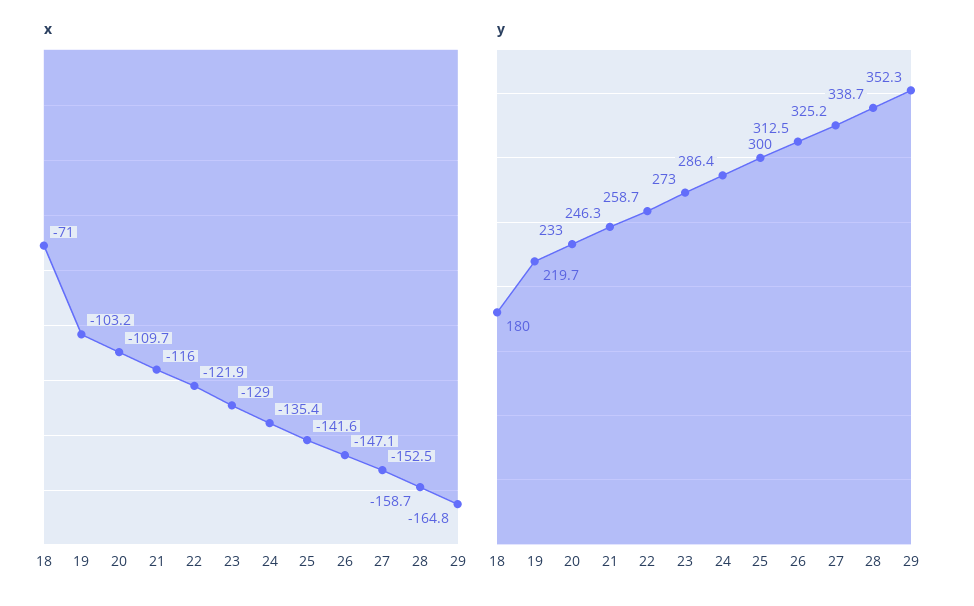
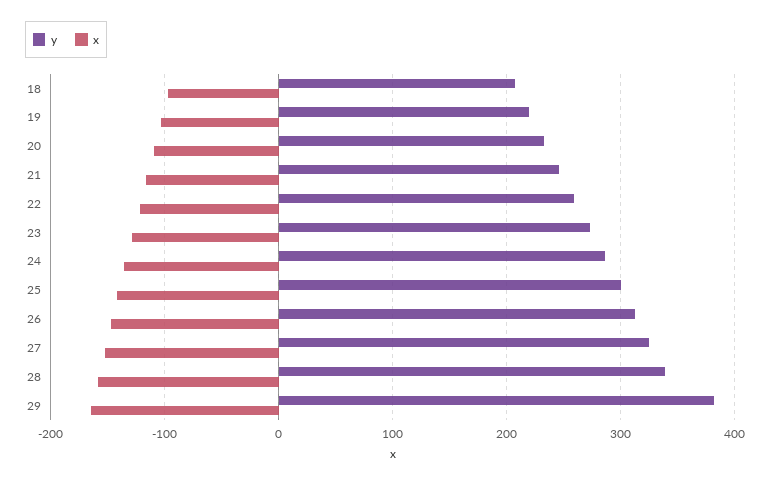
x, 18: -71 -> -100
y, 18: 180 -> 210
y, 29: 352.3 -> 380

